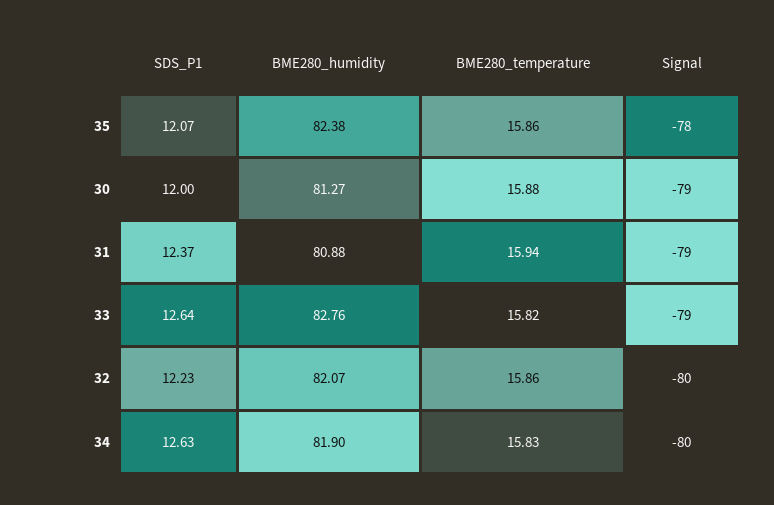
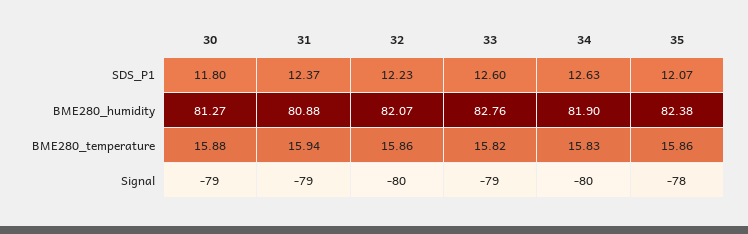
SDS_P1, 30: 12 -> 11.8
SDS_P1, 33: 12.64 -> 12.6

